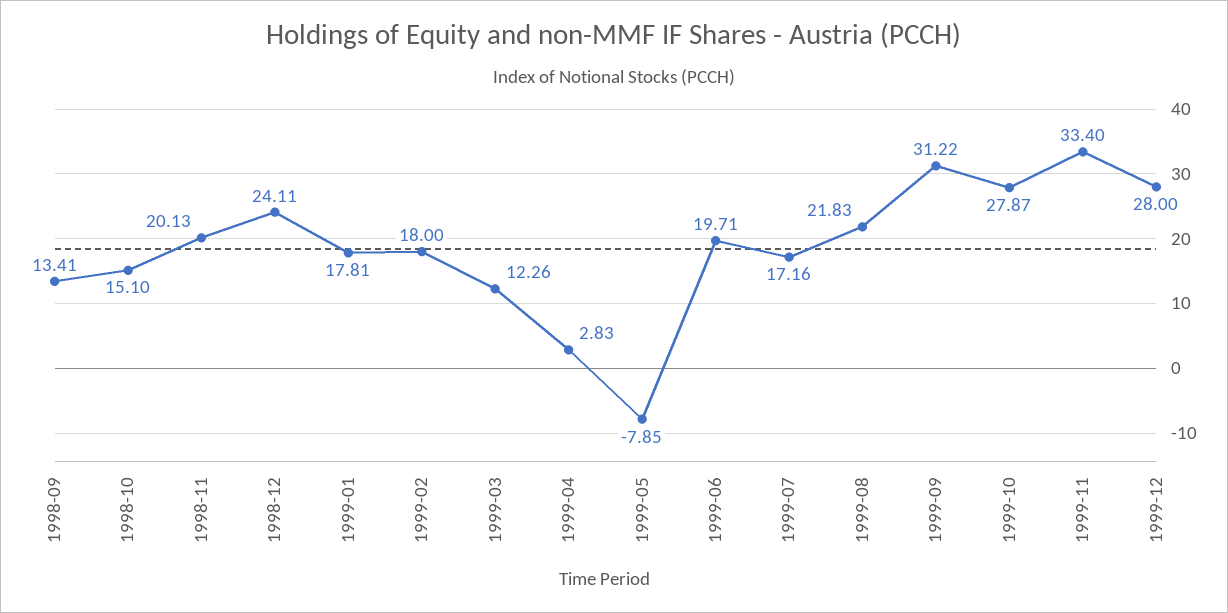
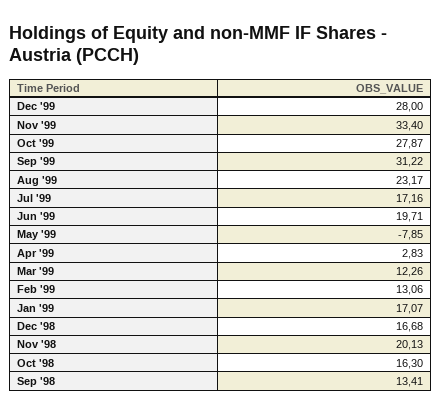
1998-10: 15.1 -> 16.3
1998-12: 24.11 -> 16.68
1999-01: 17.81 -> 17.07
1999-02: 18 -> 13.06
1999-08: 21.83 -> 23.17

